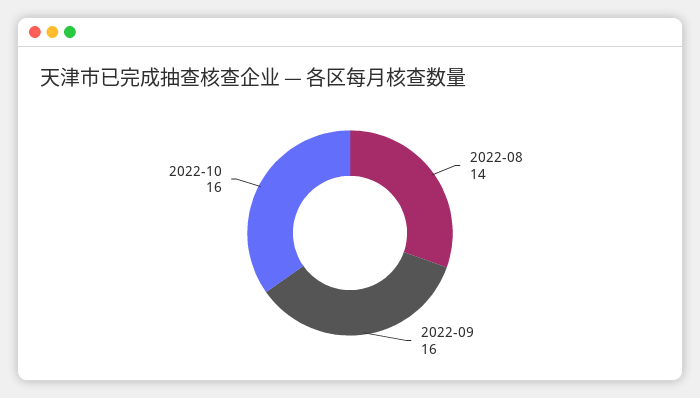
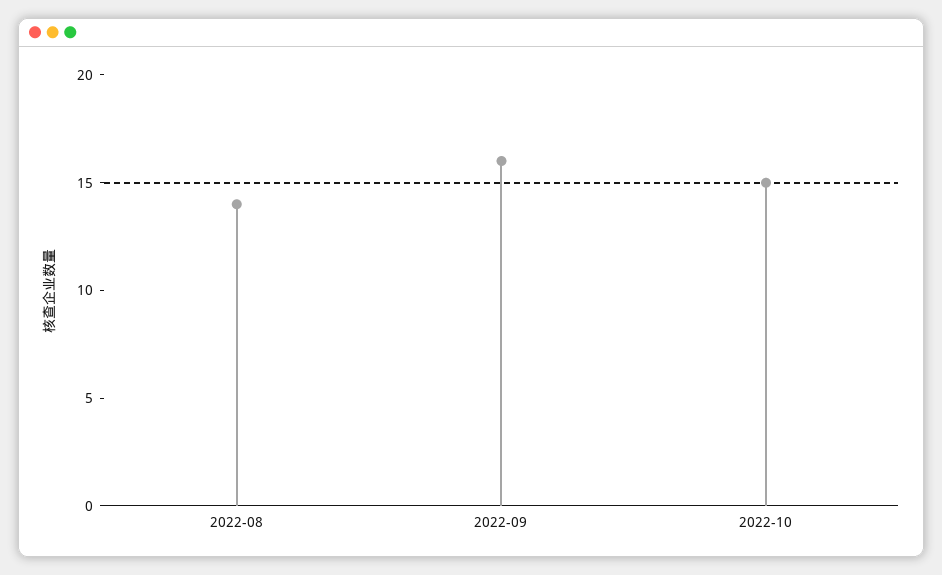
2022-10: 16 -> 15

